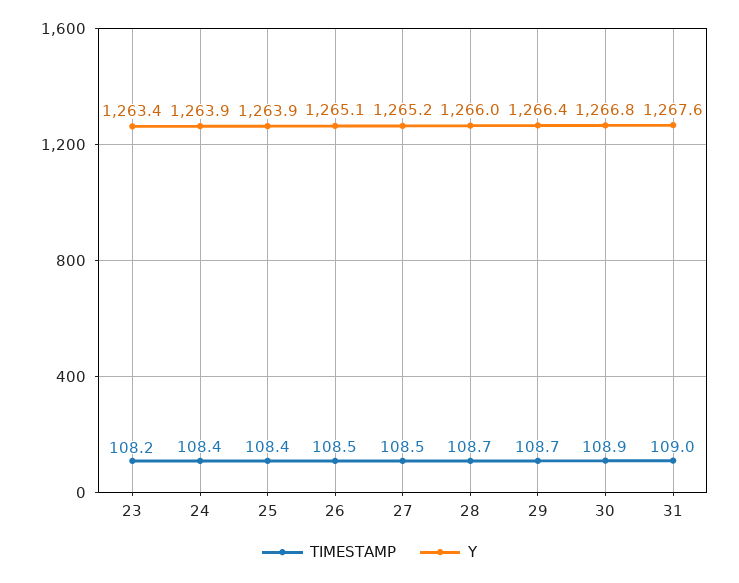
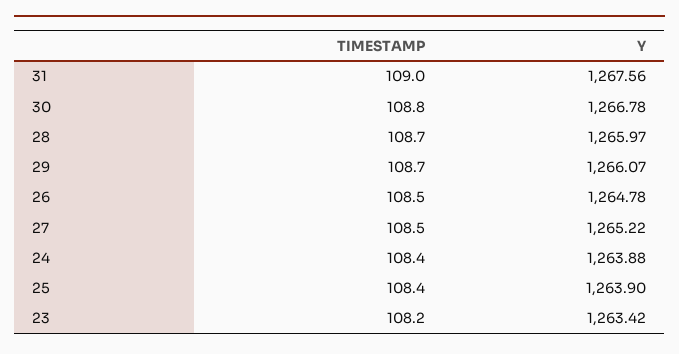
Y, 26: 1265.1 -> 1264.78
Y, 29: 1266.4 -> 1266.07
TIMESTAMP, 30: 108.9 -> 108.8

